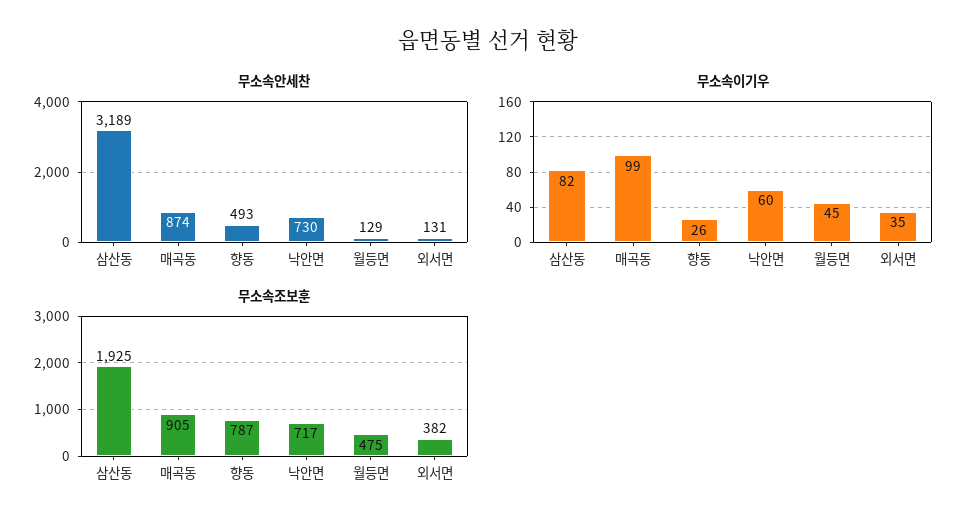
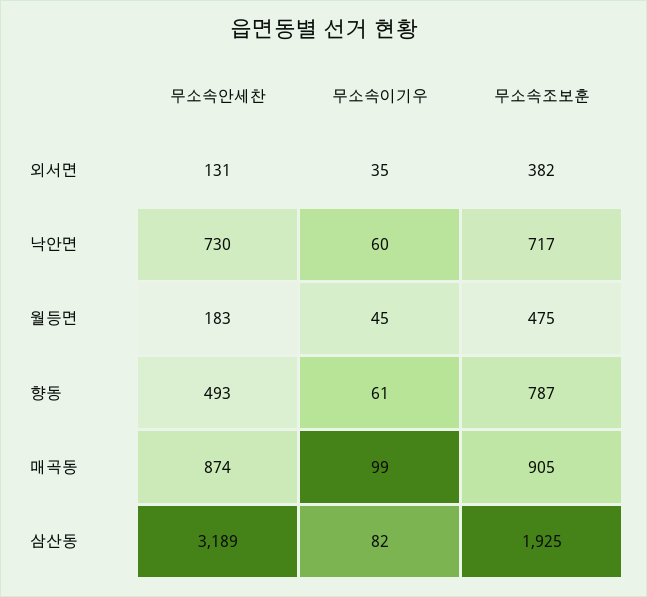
무소속안세찬, 월등면: 129 -> 183
무소속이기우, 향동: 26 -> 61

